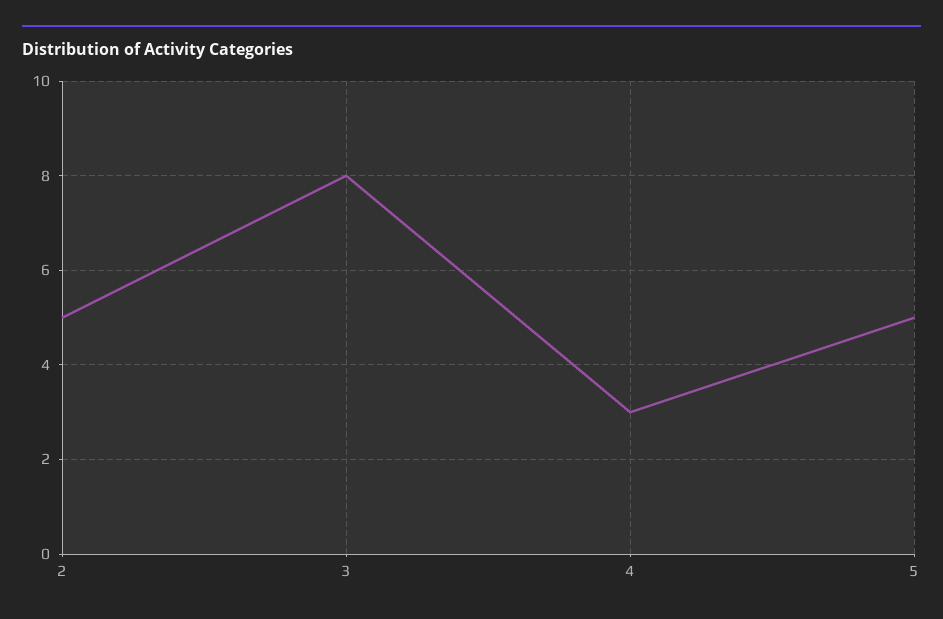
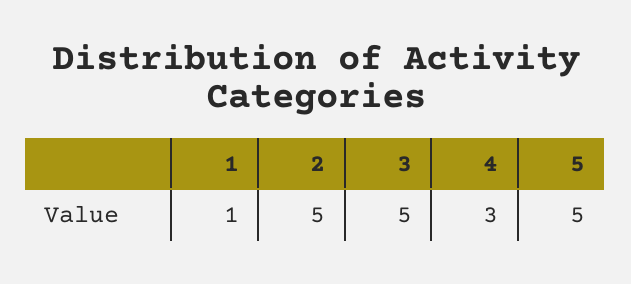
3: 8 -> 5
1: none -> 1

